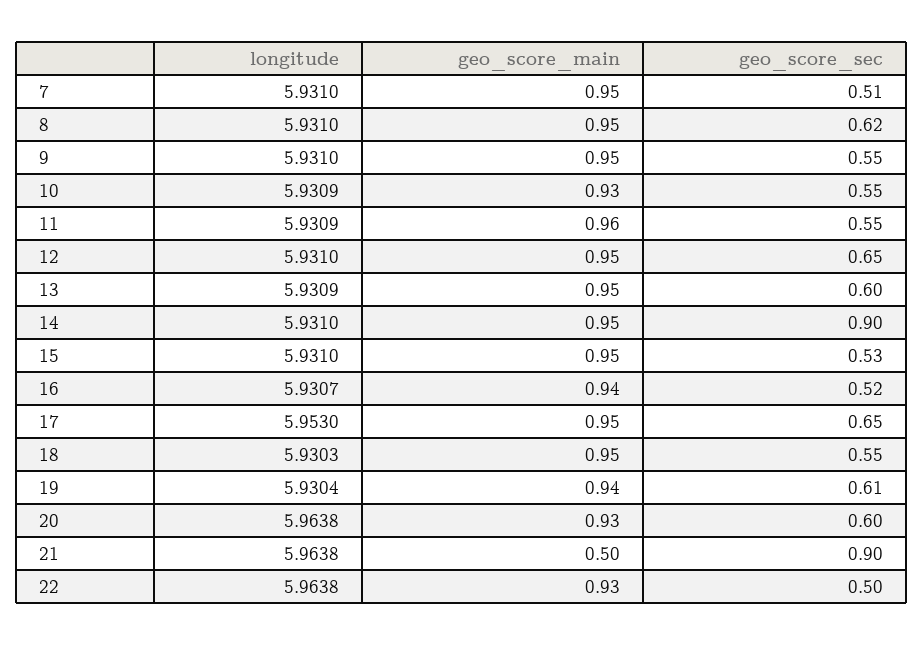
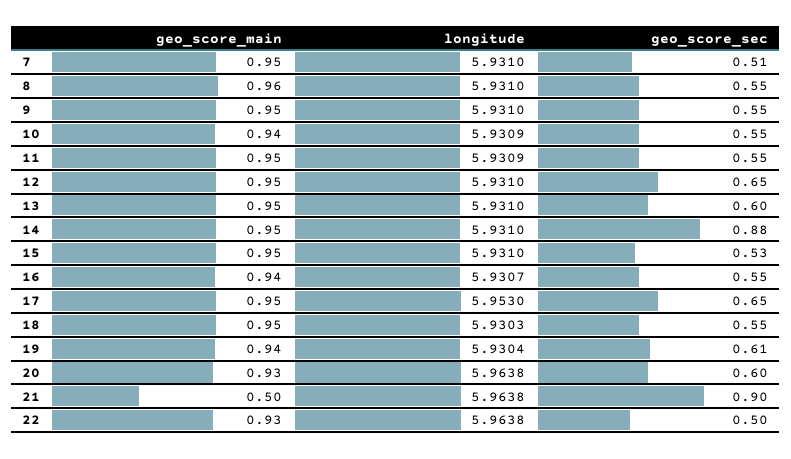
geo_score_main, 8: 0.95 -> 0.96
geo_score_sec, 8: 0.62 -> 0.55
geo_score_main, 10: 0.93 -> 0.94
geo_score_main, 11: 0.96 -> 0.95
longitude, 13: 5.9309 -> 5.931
geo_score_sec, 14: 0.9 -> 0.88
geo_score_sec, 16: 0.52 -> 0.55

